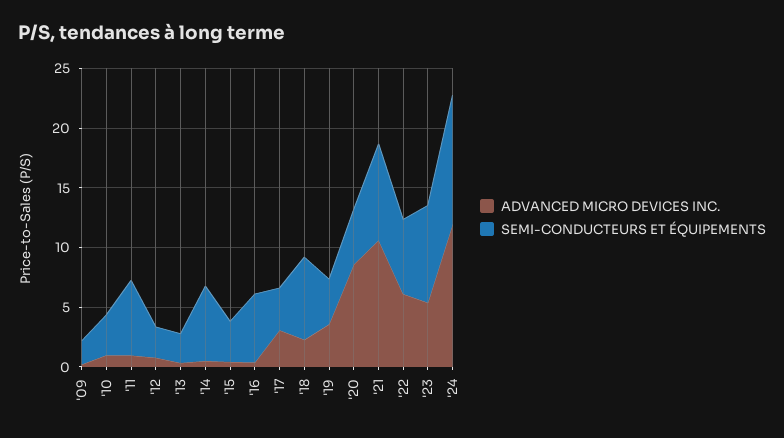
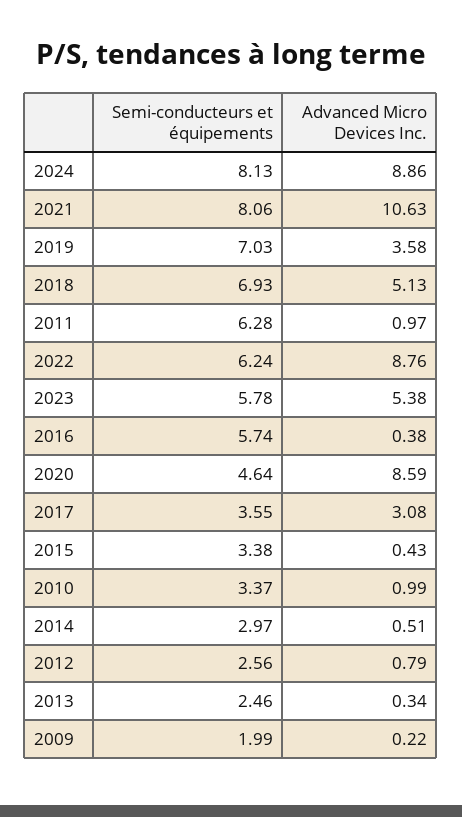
SEMI-CONDUCTEURS ET ÉQUIPEMENTS, '14: 6 -> 2.97
ADVANCED MICRO DEVICES INC., '18: 2 -> 5.13
SEMI-CONDUCTEURS ET ÉQUIPEMENTS, '19: 4 -> 7.03
ADVANCED MICRO DEVICES INC., '22: 6 -> 8.76
SEMI-CONDUCTEURS ET ÉQUIPEMENTS, '23: 8 -> 5.78
ADVANCED MICRO DEVICES INC., '24: 12 -> 8.86
SEMI-CONDUCTEURS ET ÉQUIPEMENTS, '24: 11 -> 8.13

